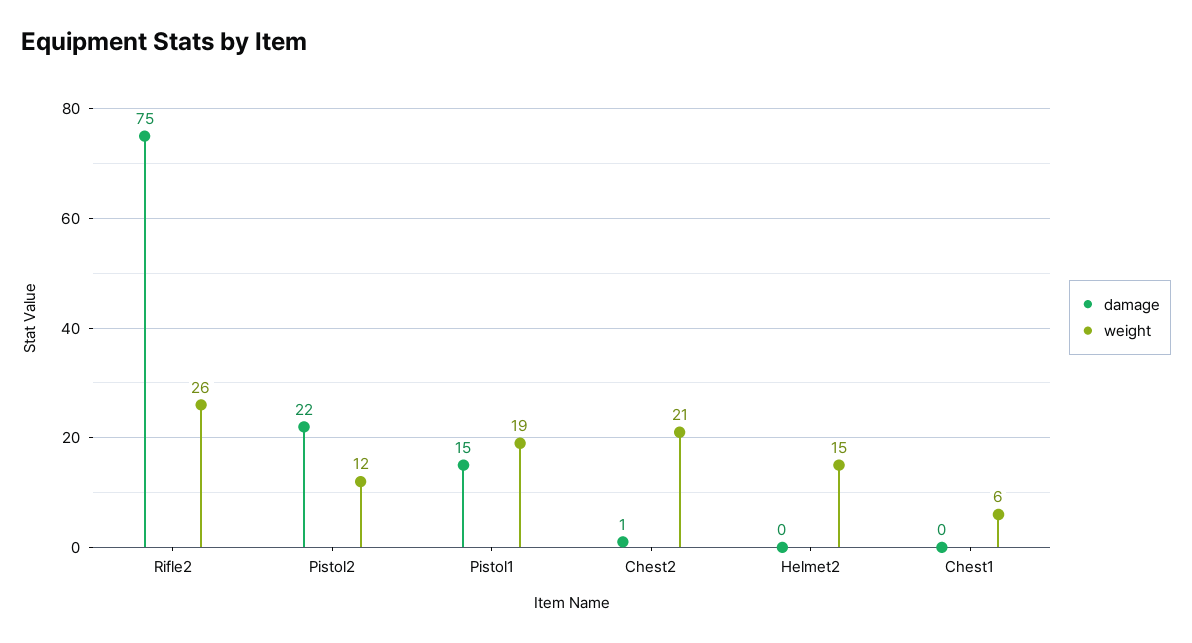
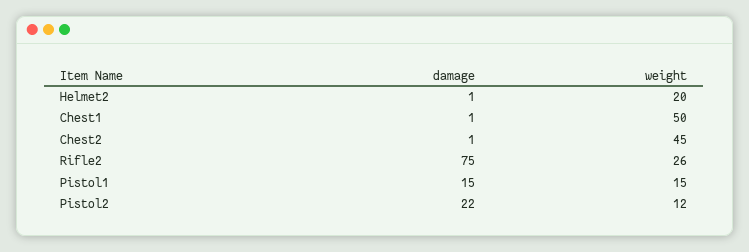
weight, Pistol1: 19 -> 15
weight, Chest2: 21 -> 45
damage, Helmet2: 0 -> 1
weight, Helmet2: 15 -> 20
damage, Chest1: 0 -> 1
weight, Chest1: 6 -> 50

